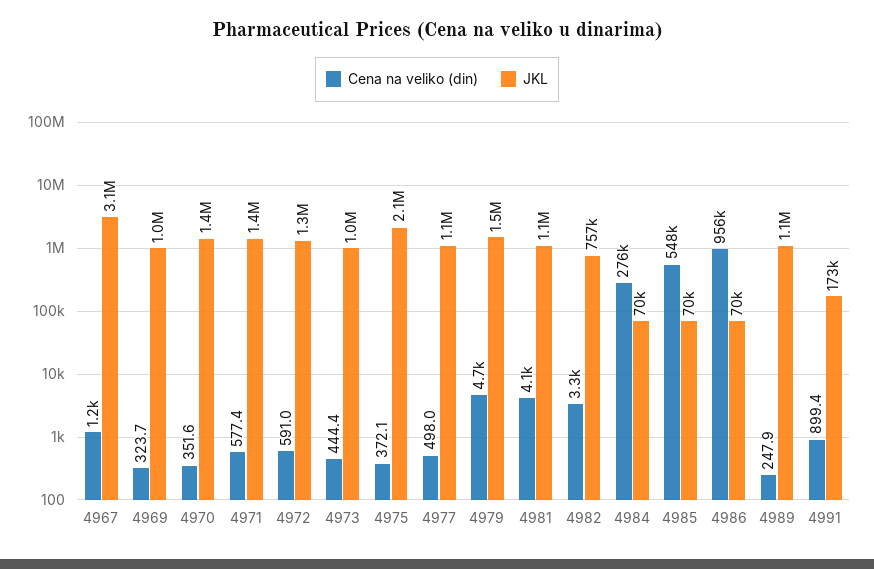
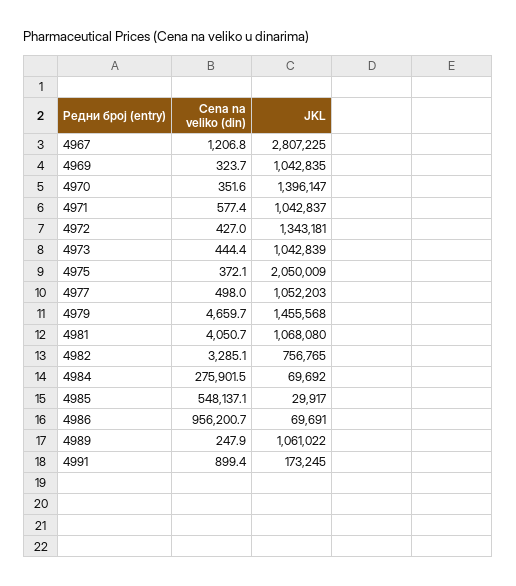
JKL, 4967: 3100000 -> 2807225
JKL, 4971: 1400000 -> 1042837
Cena na veliko (din), 4972: 591 -> 427
JKL, 4985: 70000 -> 29917

